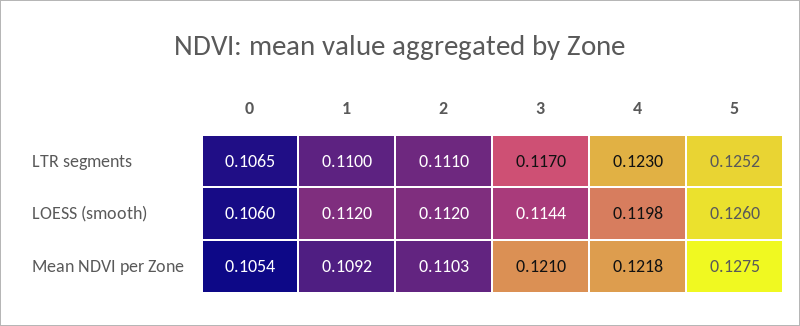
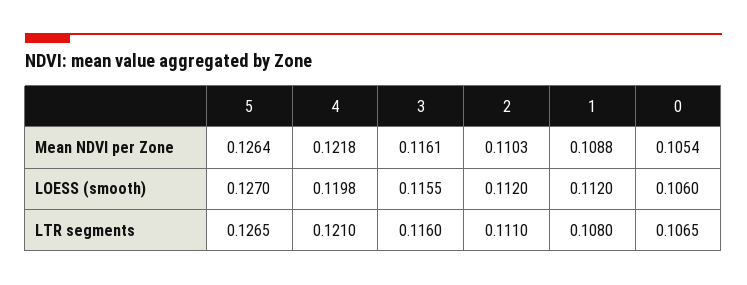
1, LTR segments: 0.11 -> 0.108
3, LTR segments: 0.117 -> 0.116
4, LTR segments: 0.123 -> 0.121
5, LTR segments: 0.1252 -> 0.1265
3, LOESS (smooth): 0.1144 -> 0.1155
5, LOESS (smooth): 0.126 -> 0.127
1, Mean NDVI per Zone: 0.1092 -> 0.1088
3, Mean NDVI per Zone: 0.121 -> 0.1161
5, Mean NDVI per Zone: 0.1275 -> 0.1264

